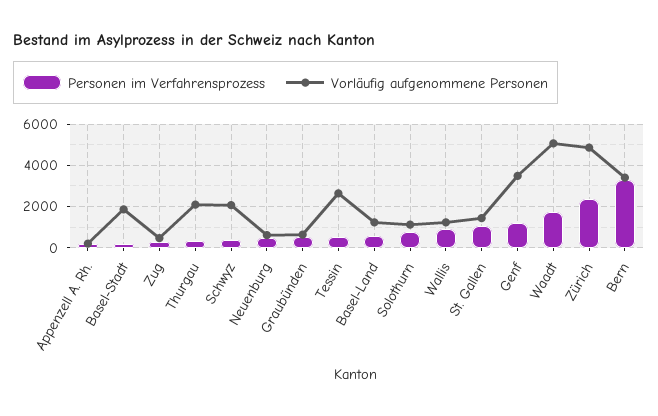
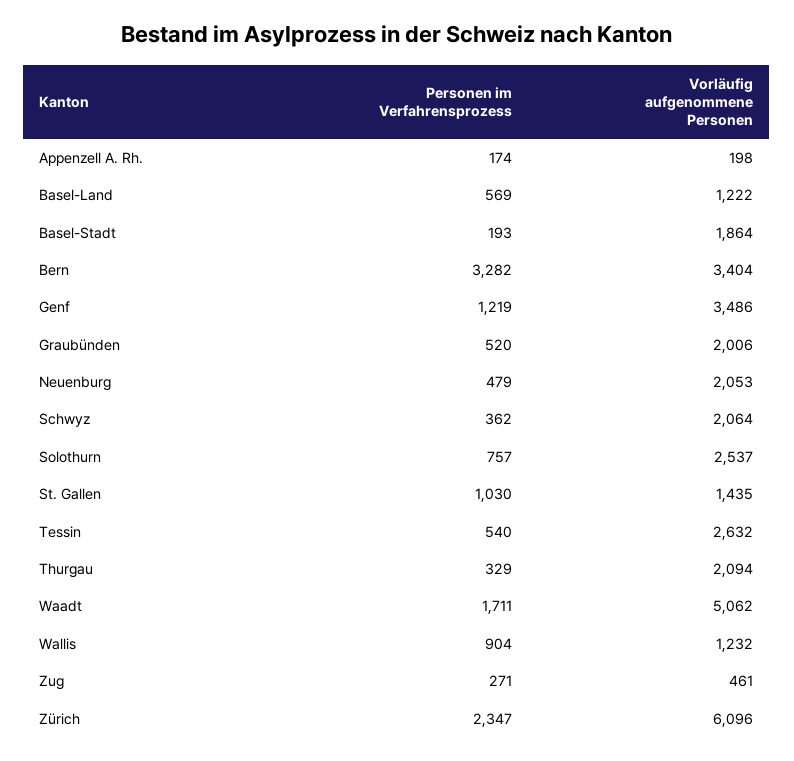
Vorläufig aufgenommene Personen, Neuenburg: 500 -> 2053
Vorläufig aufgenommene Personen, Graubünden: 500 -> 2006
Vorläufig aufgenommene Personen, Solothurn: 1000 -> 2537
Vorläufig aufgenommene Personen, Zürich: 5000 -> 6096

